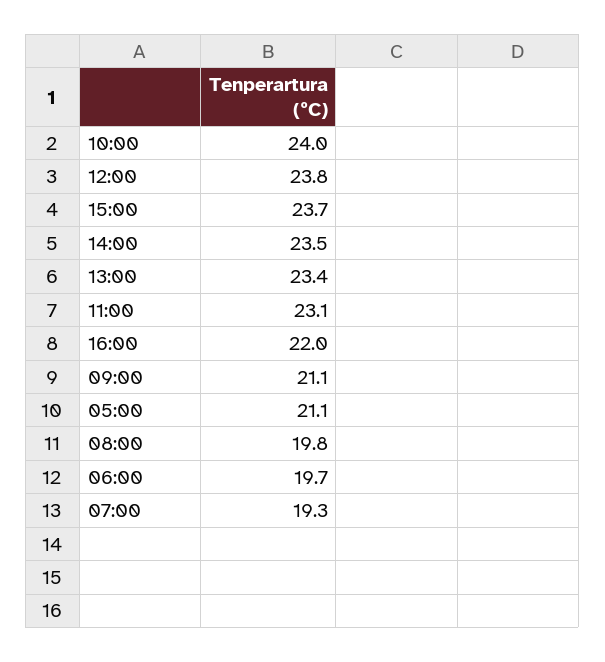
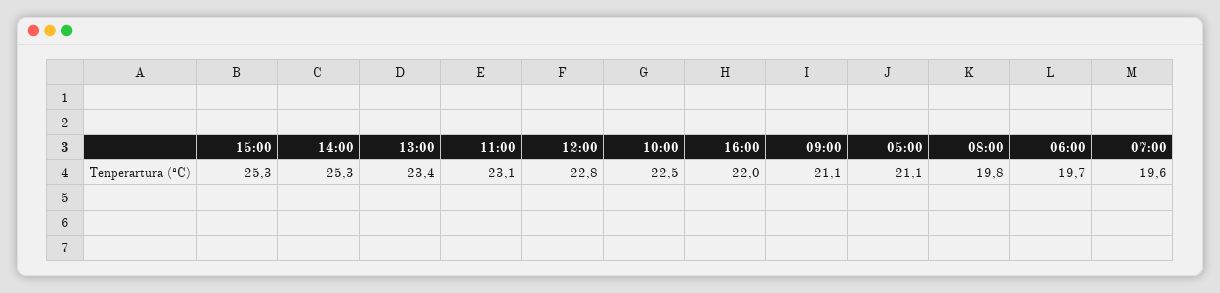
10:00: 24 -> 22.5
12:00: 23.8 -> 22.8
15:00: 23.7 -> 25.3
14:00: 23.5 -> 25.3
07:00: 19.3 -> 19.6

